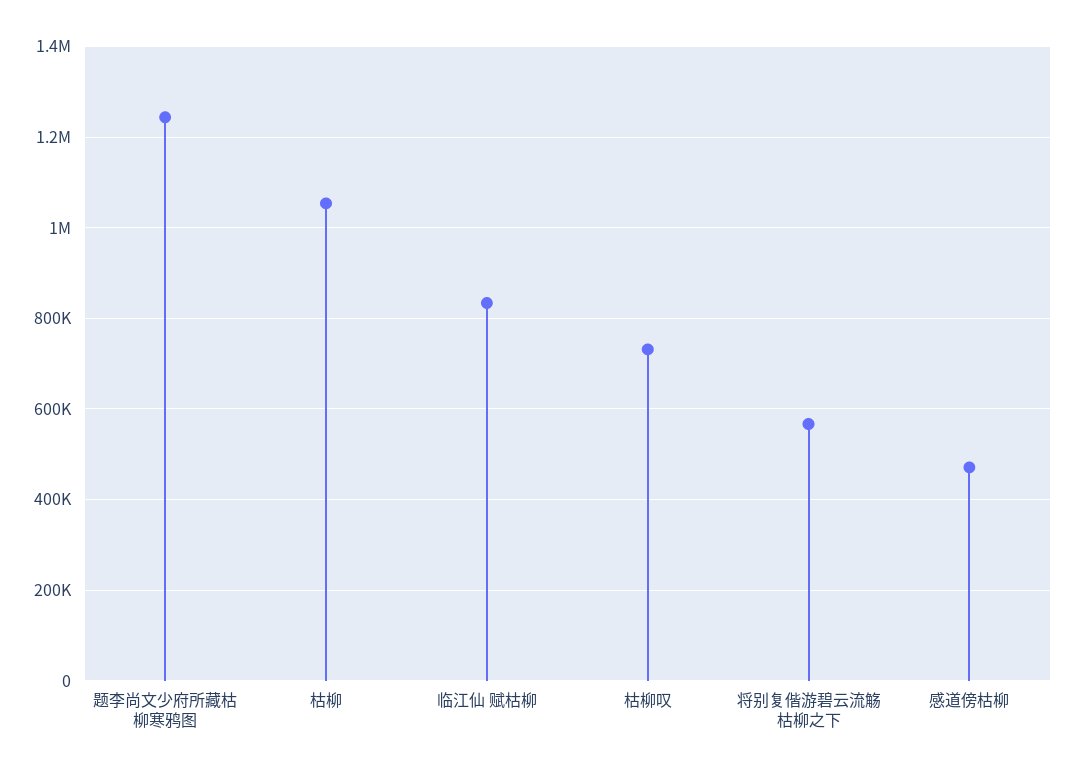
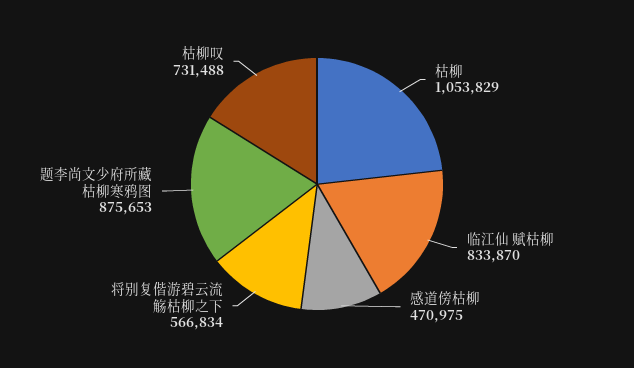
题李尚文少府所藏枯柳寒鸦图: 1240000 -> 875653

